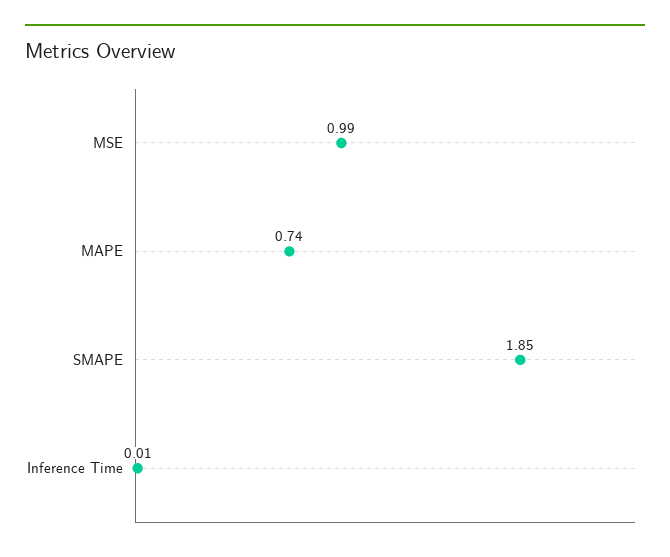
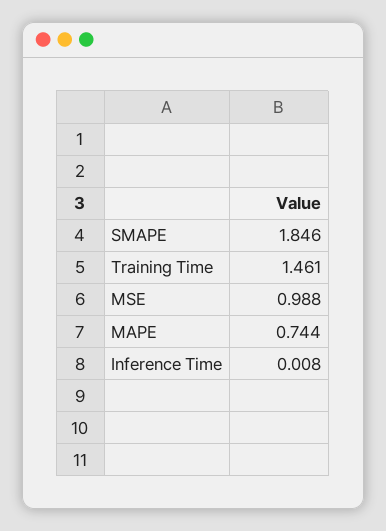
Training Time: none -> 1.461

